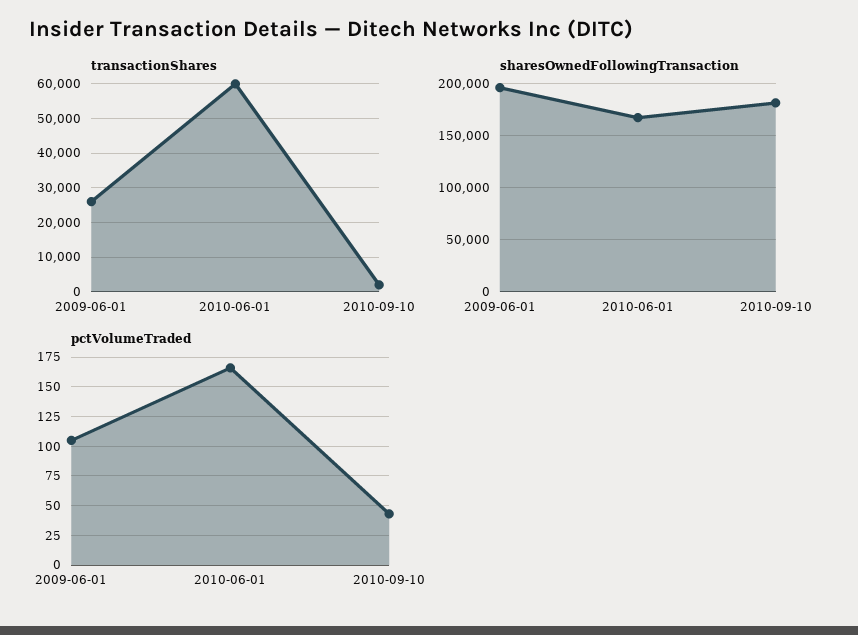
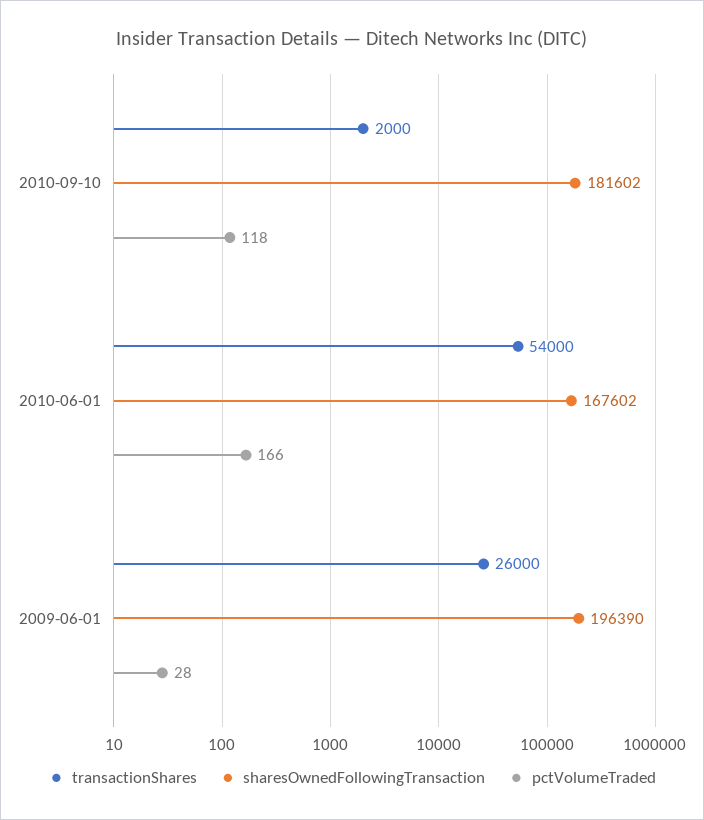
transactionShares, 2010-06-01: 60000 -> 54000
pctVolumeTraded, 2009-06-01: 100 -> 28
pctVolumeTraded, 2010-09-10: 50 -> 118

